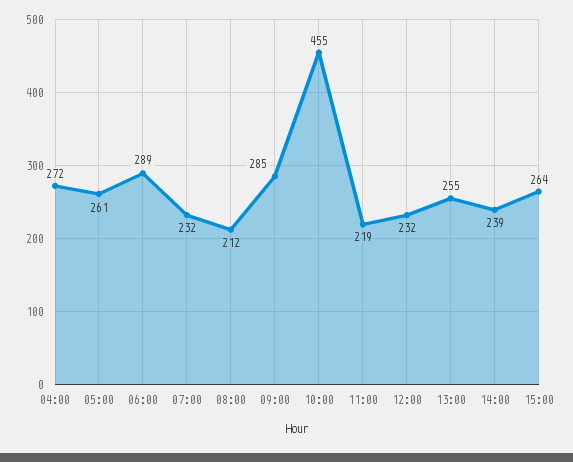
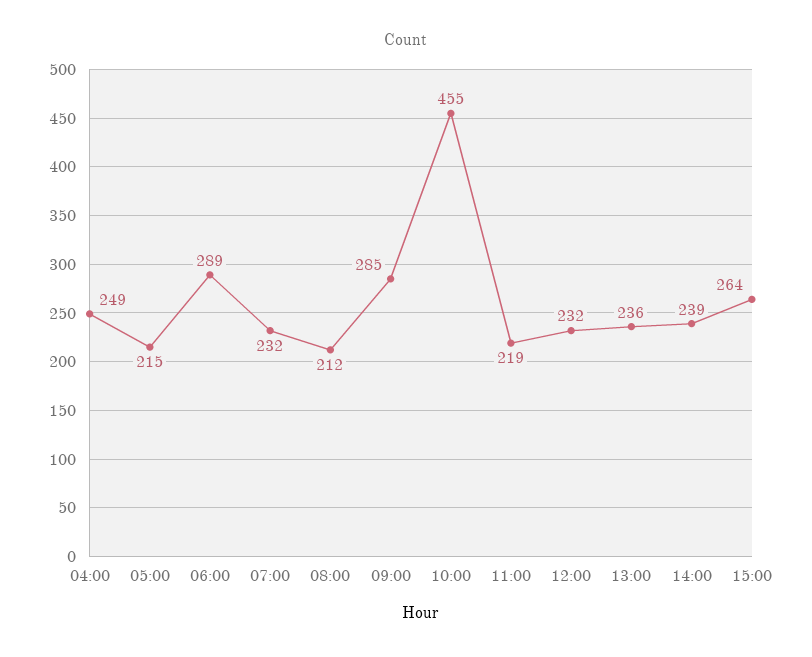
04:00: 272 -> 249
05:00: 261 -> 215
13:00: 255 -> 236

